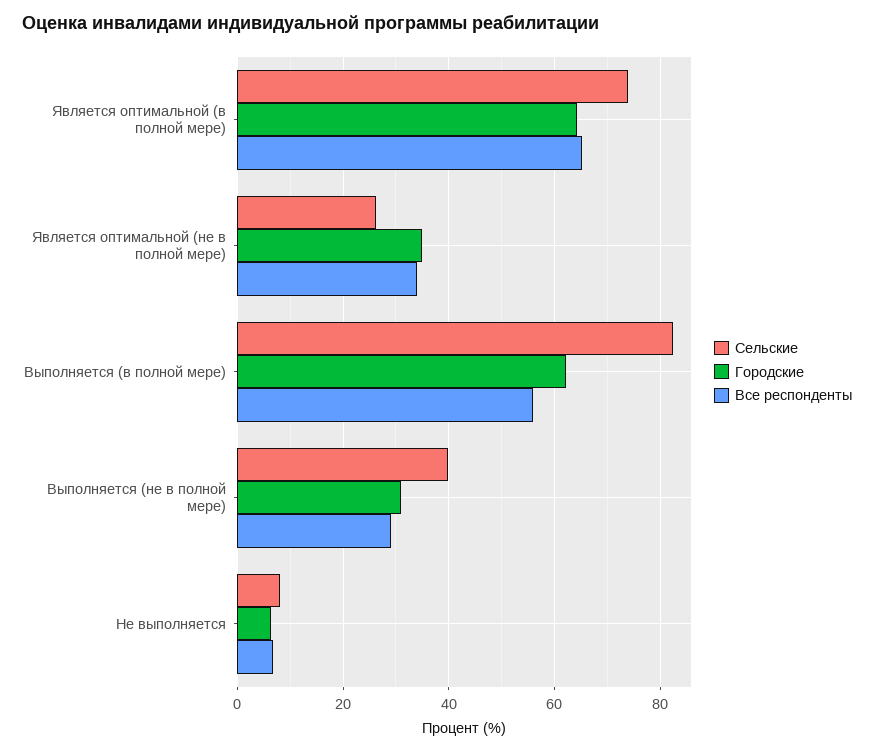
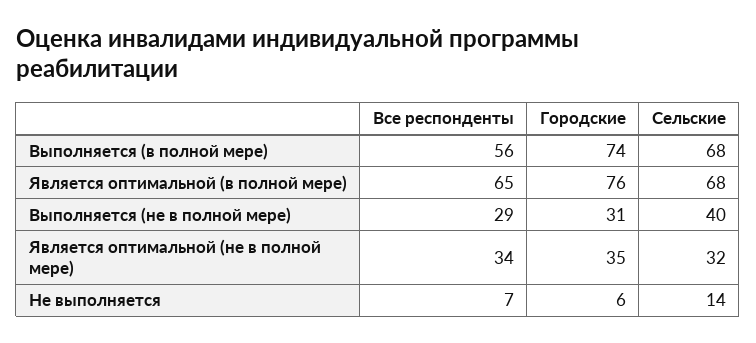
Сельские, Является оптимальной (в полной мере): 74 -> 68
Городские, Является оптимальной (в полной мере): 64 -> 76
Сельские, Является оптимальной (не в полной мере): 26 -> 32
Сельские, Выполняется (в полной мере): 82 -> 68
Городские, Выполняется (в полной мере): 62 -> 74
Сельские, Не выполняется: 8 -> 14

